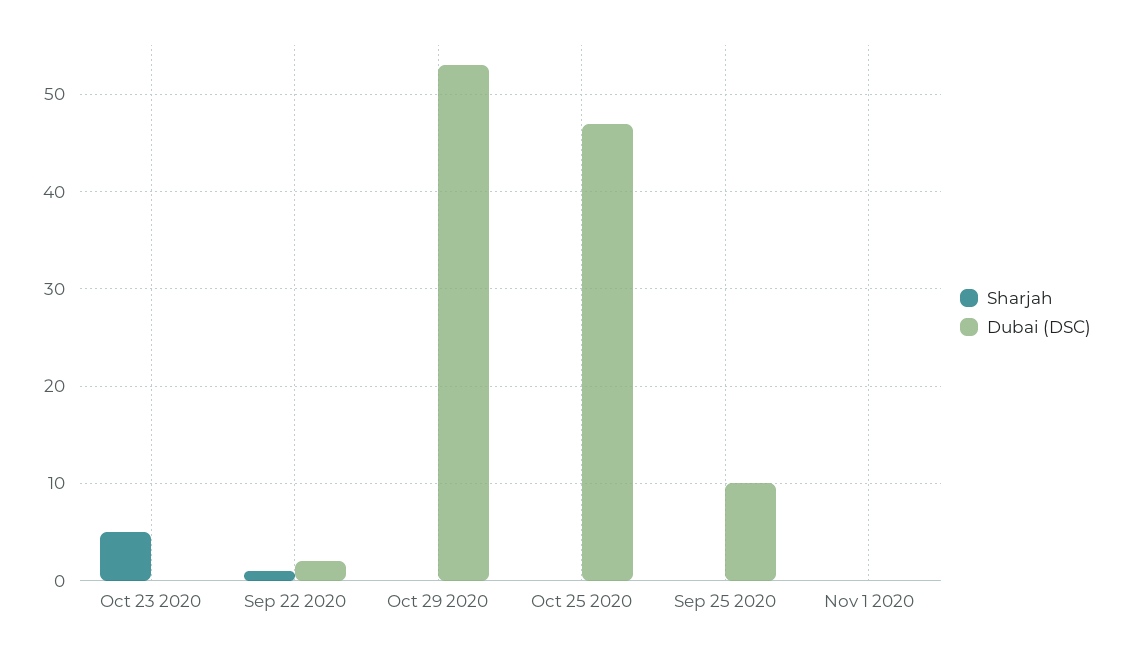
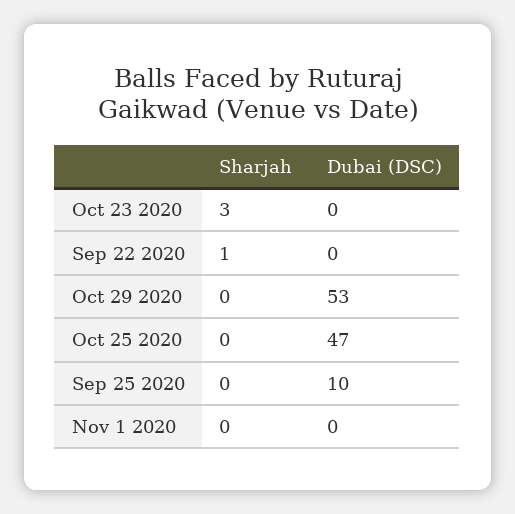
Sharjah, Oct 23 2020: 5 -> 3
Dubai (DSC), Sep 22 2020: 2 -> 0

